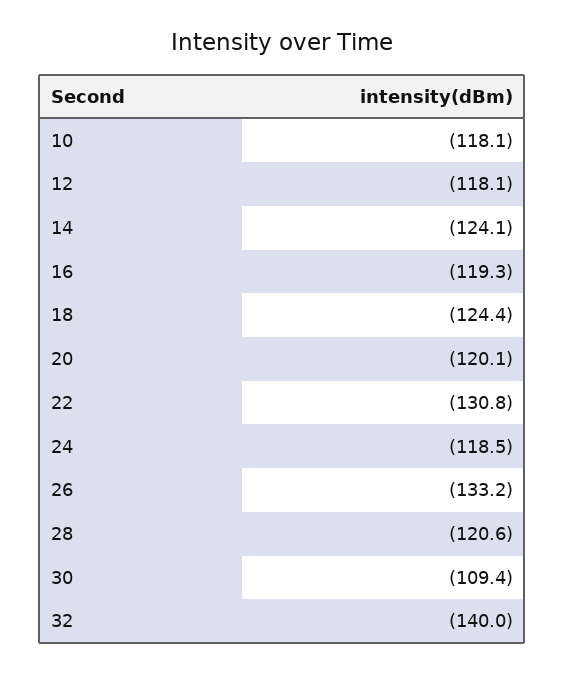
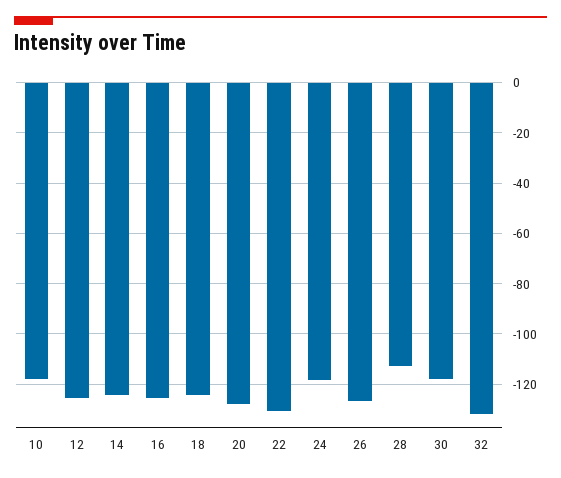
12: -118.1 -> -125
16: -119.3 -> -125
20: -120.1 -> -127.5
26: -133.2 -> -127.5
28: -120.6 -> -112.5
30: -109.4 -> -117.5
32: -140 -> -132.5

